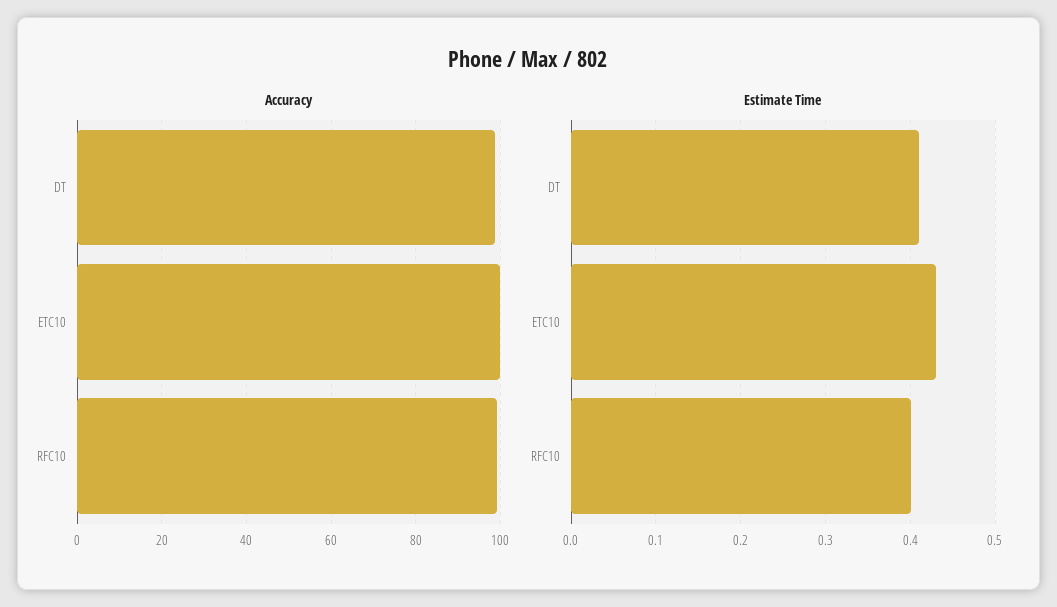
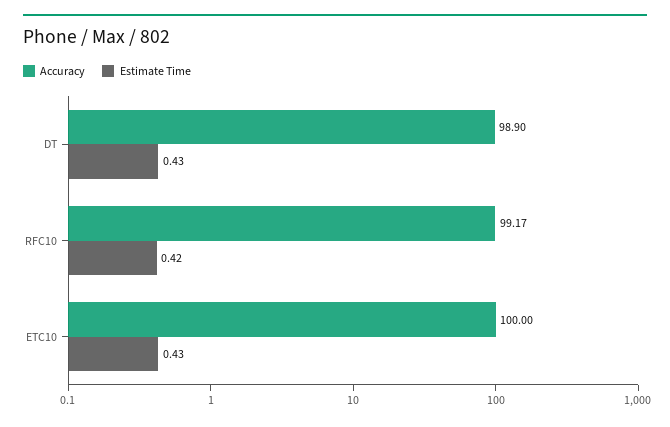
Estimate Time, DT: 0.41 -> 0.43
Estimate Time, RFC10: 0.4 -> 0.42

